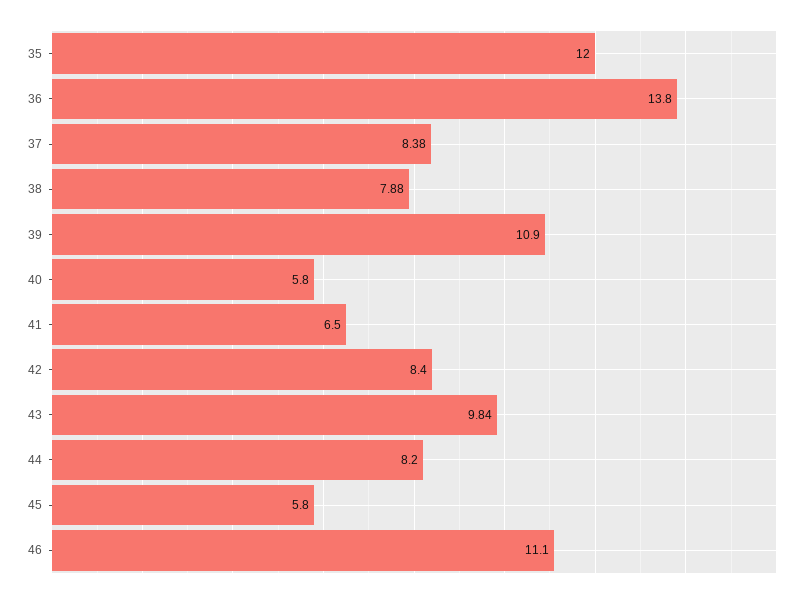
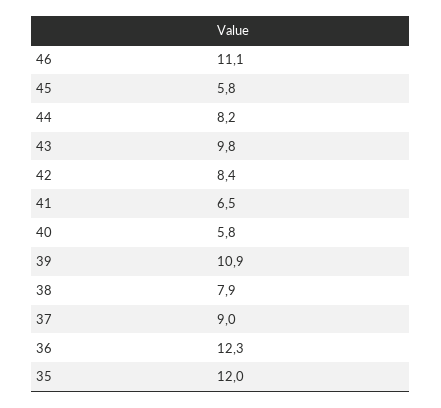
36: 13.8 -> 12.3
37: 8.38 -> 9

